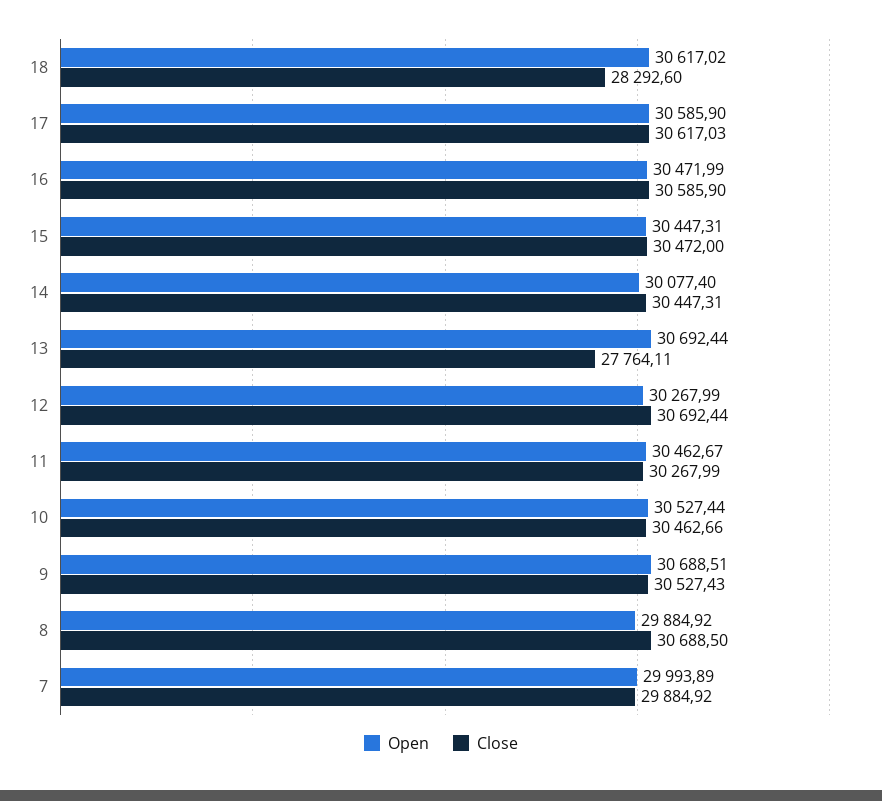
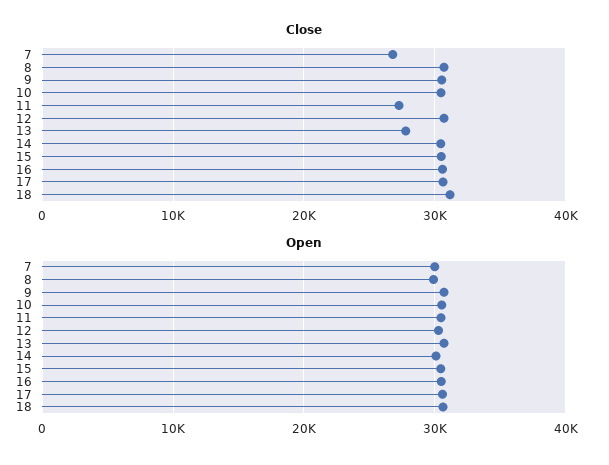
Close, 18: 28292.6 -> 31000
Close, 11: 30267.99 -> 27000
Close, 7: 29884.92 -> 27000

